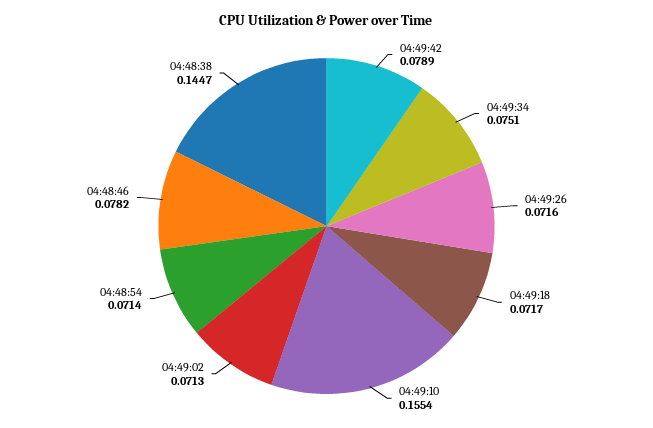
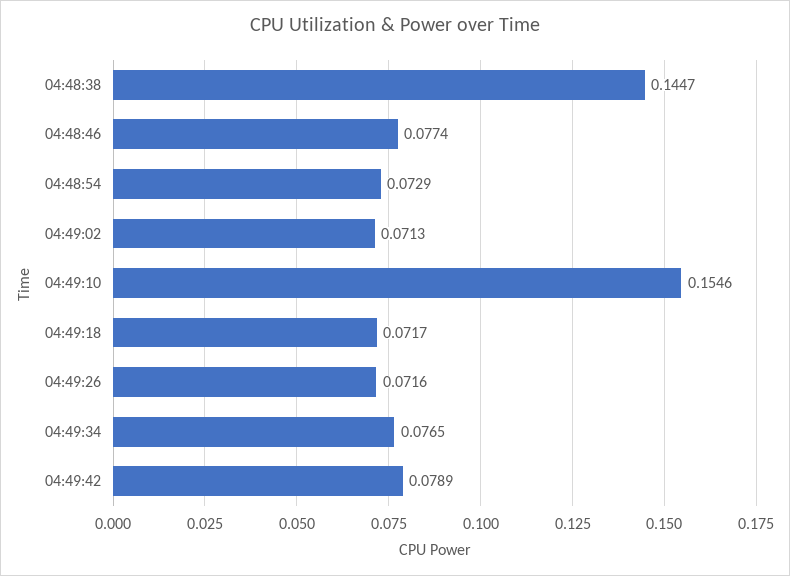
04:49:34: 0.0751 -> 0.0765
04:49:10: 0.1554 -> 0.1546
04:48:54: 0.0714 -> 0.0729
04:48:46: 0.0782 -> 0.0774

